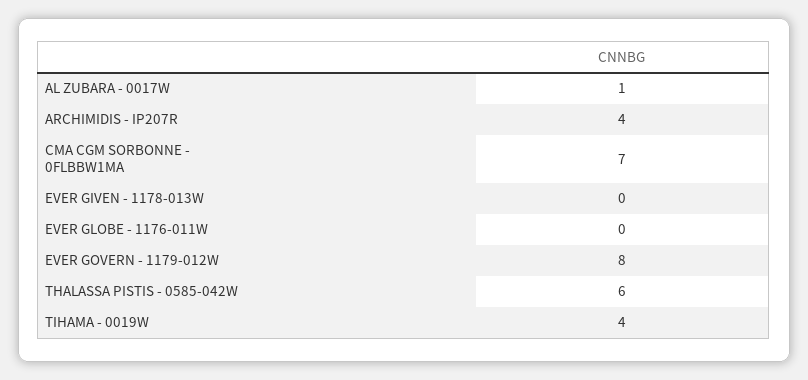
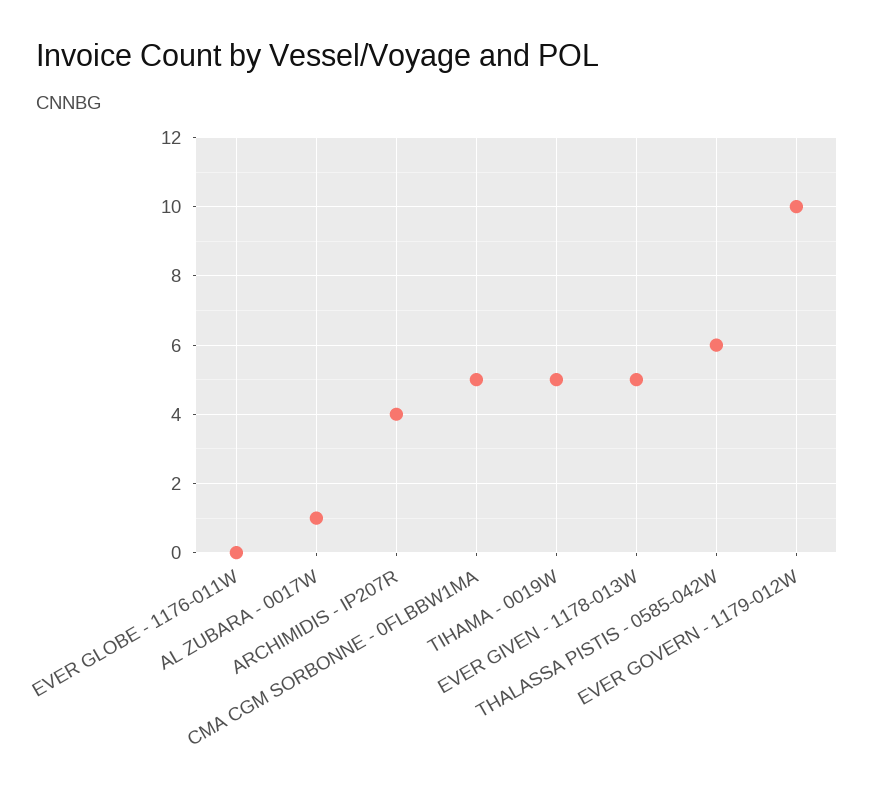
CMA CGM SORBONNE - 0FLBBW1MA: 7 -> 5
EVER GIVEN - 1178-013W: 0 -> 5
EVER GOVERN - 1179-012W: 8 -> 10
TIHAMA - 0019W: 4 -> 5

